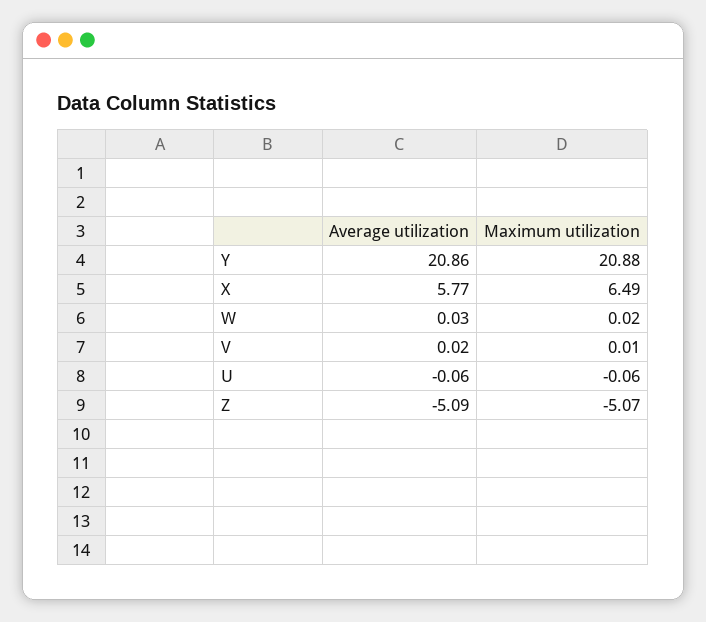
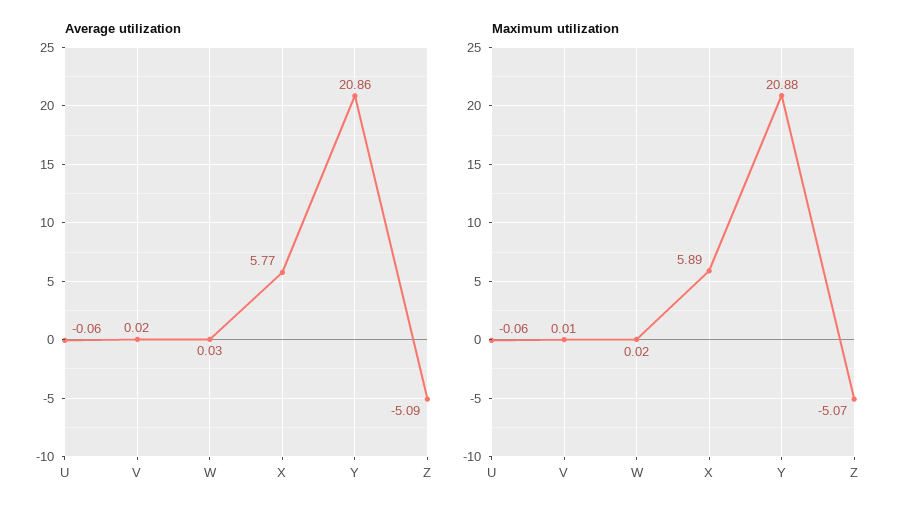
Maximum utilization, X: 6.49 -> 5.89

